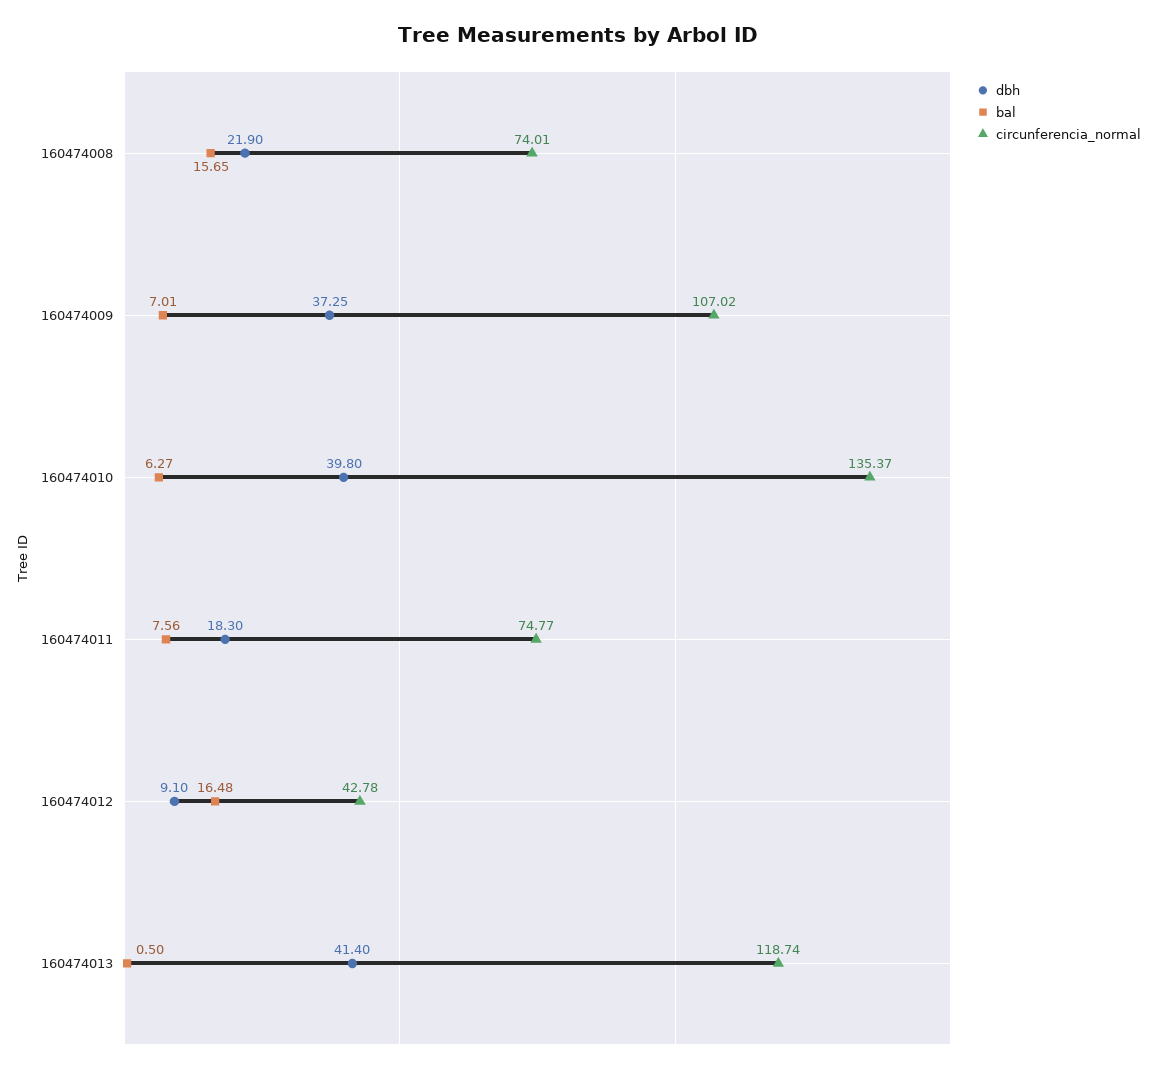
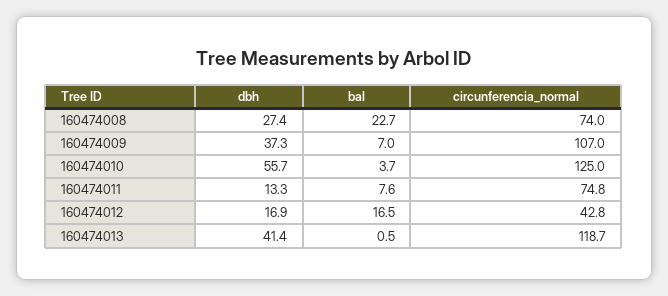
dbh, 160474008: 21.9 -> 27.4
bal, 160474008: 15.65 -> 22.7
dbh, 160474010: 39.8 -> 55.7
bal, 160474010: 6.27 -> 3.7
circunferencia_normal, 160474010: 135.37 -> 125
dbh, 160474011: 18.3 -> 13.3
dbh, 160474012: 9.1 -> 16.9

